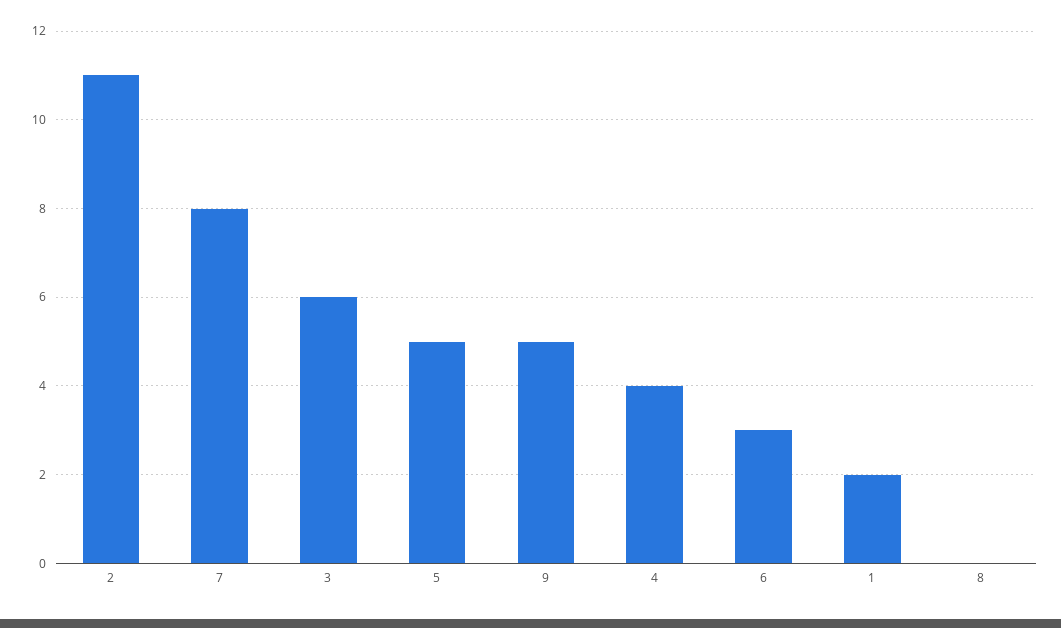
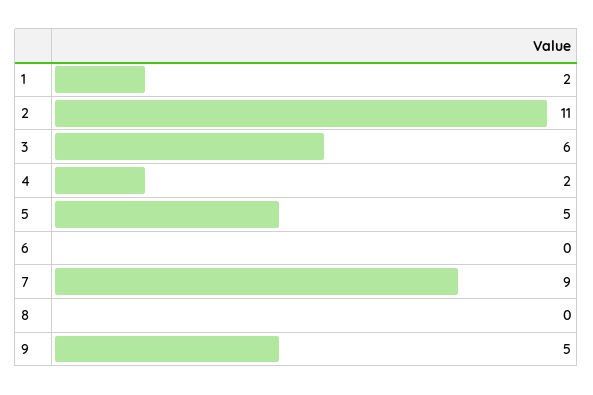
7: 8 -> 9
4: 4 -> 2
6: 3 -> 0

